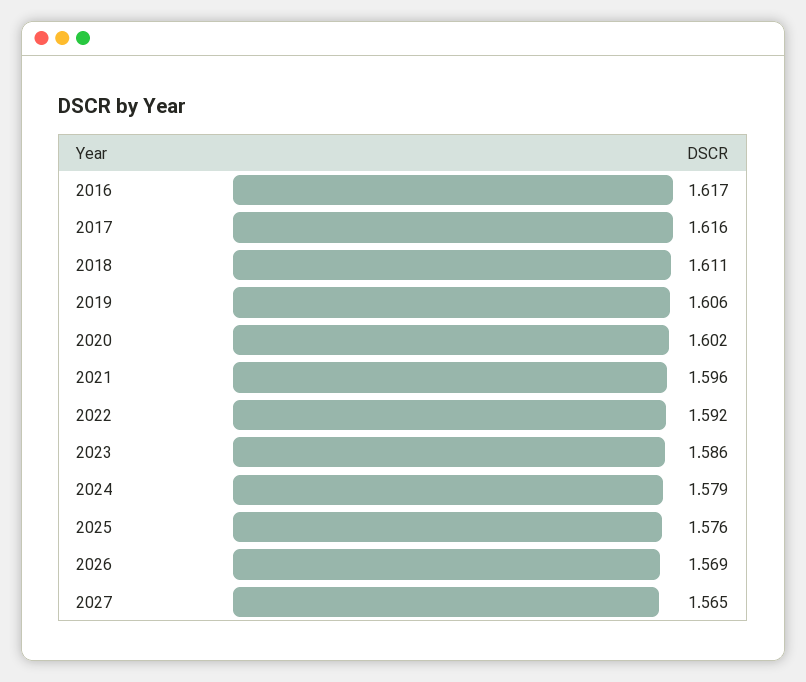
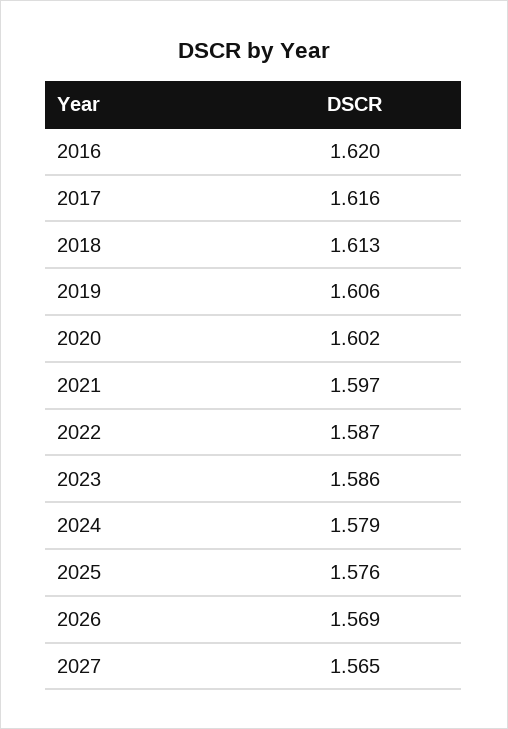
2016: 1.617 -> 1.62
2018: 1.611 -> 1.613
2021: 1.596 -> 1.597
2022: 1.592 -> 1.587

